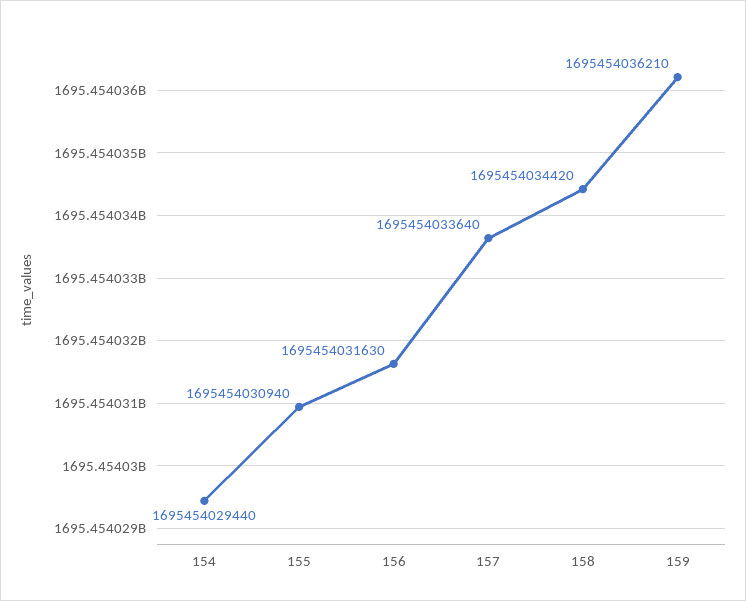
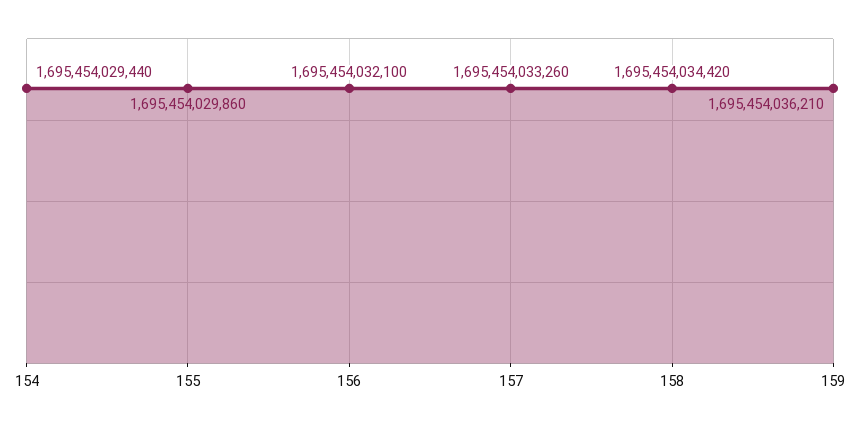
155: 1695454030940 -> 1695454029860
156: 1695454031630 -> 1695454032100
157: 1695454033640 -> 1695454033260

